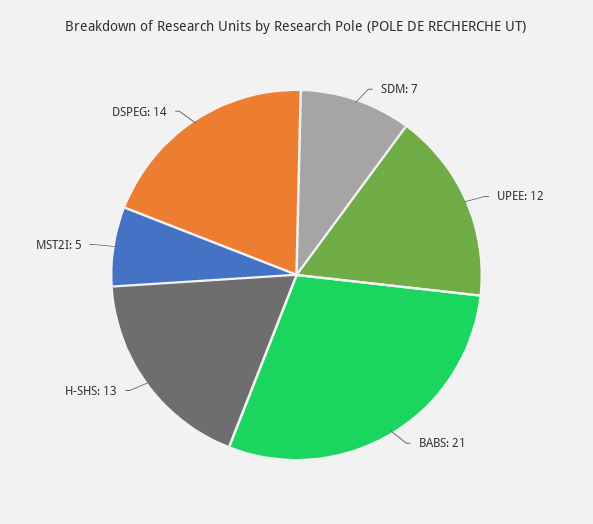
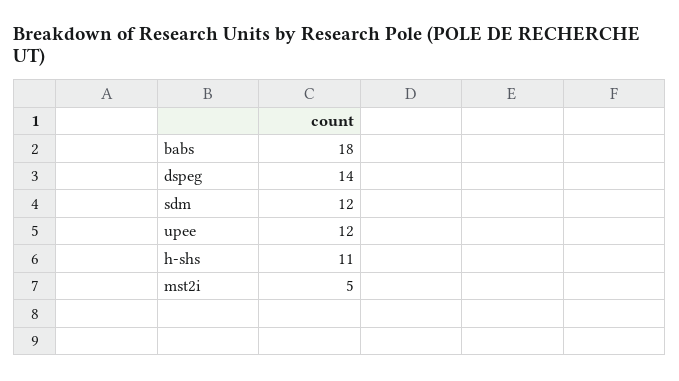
SDM: 7 -> 12
BABS: 21 -> 18
H-SHS: 13 -> 11

